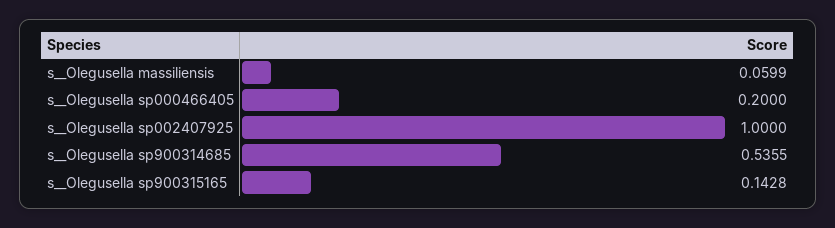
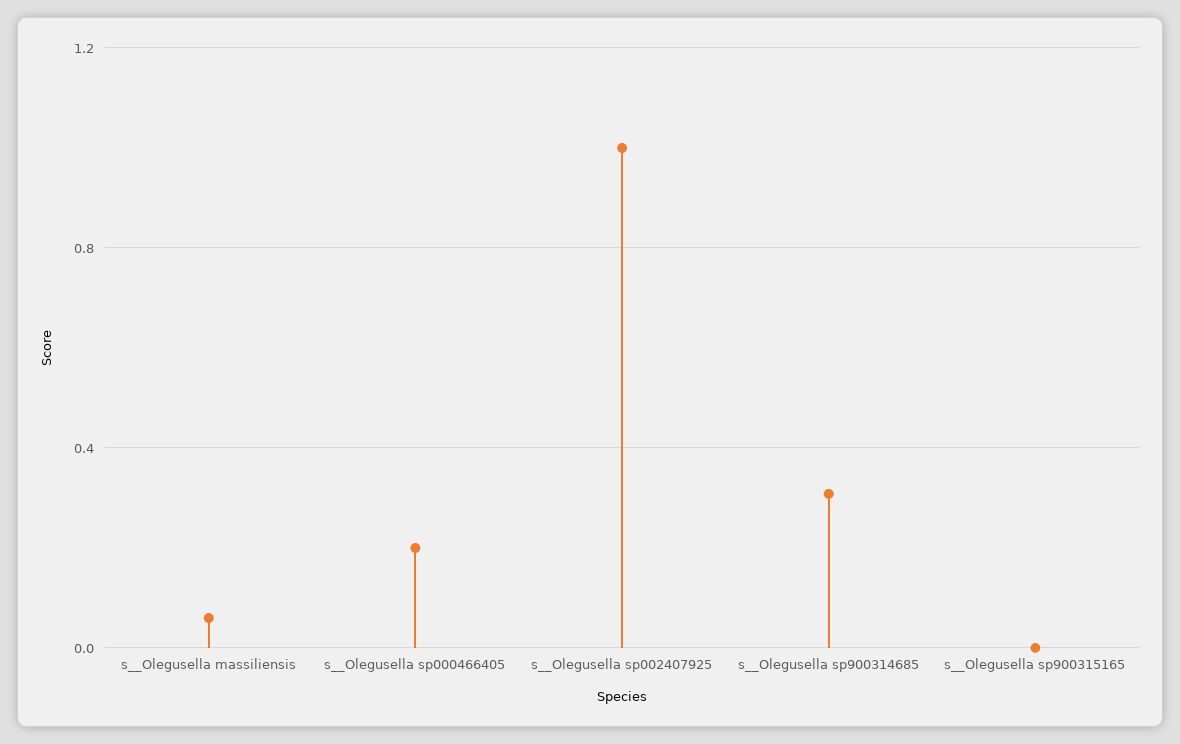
s__Olegusella sp900314685: 0.5355 -> 0.3
s__Olegusella sp900315165: 0.1428 -> 0

